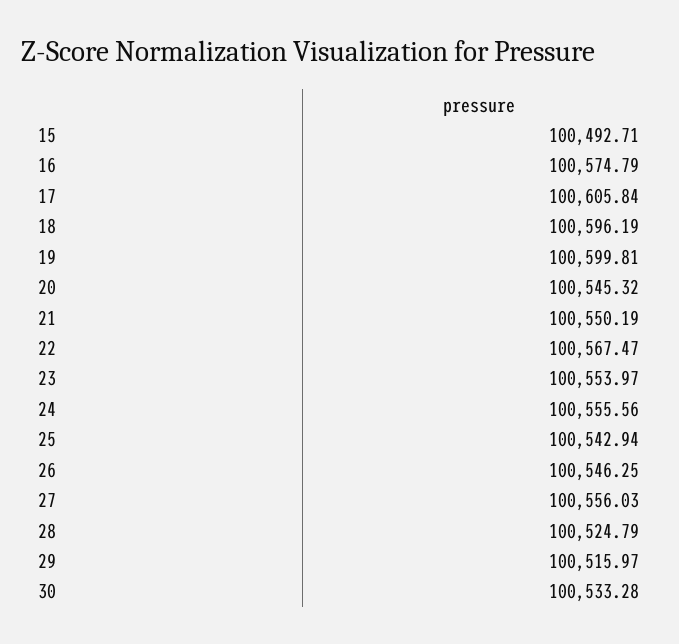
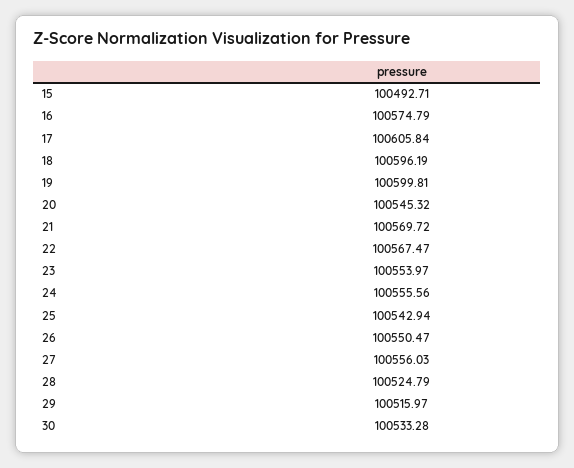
21: 100550.19 -> 100569.72
26: 100546.25 -> 100550.47

